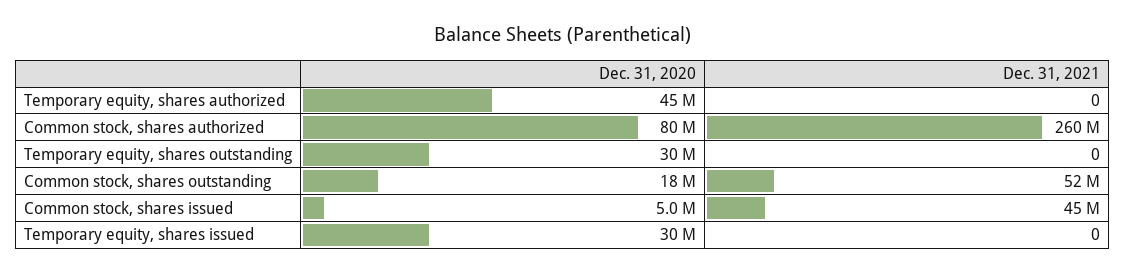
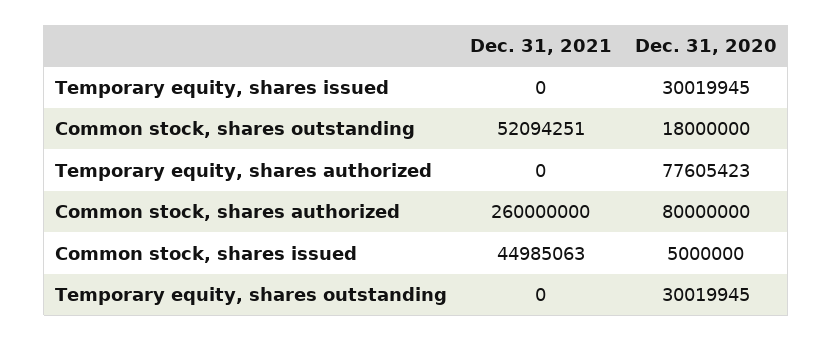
Dec. 31, 2020, Temporary equity, shares authorized: 45000000 -> 77605423

